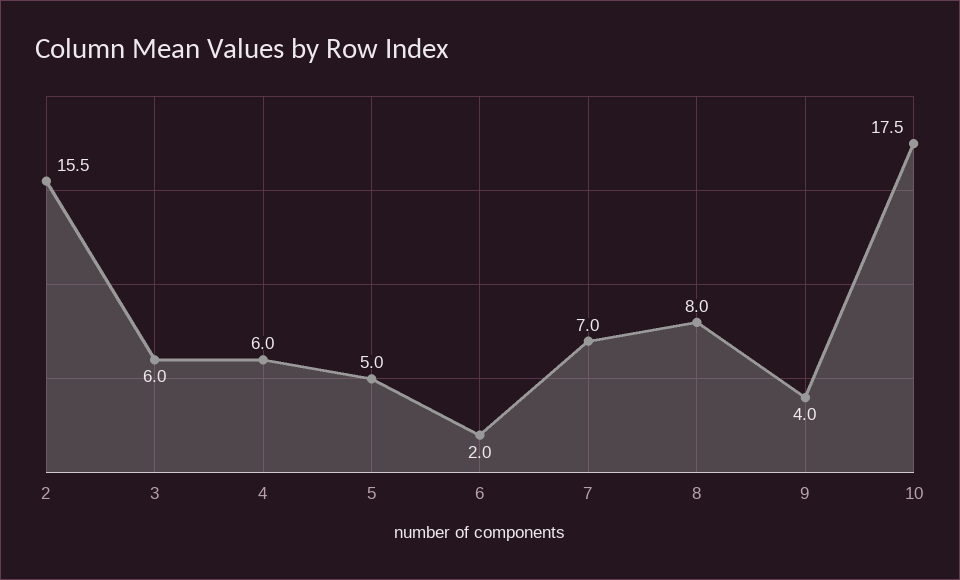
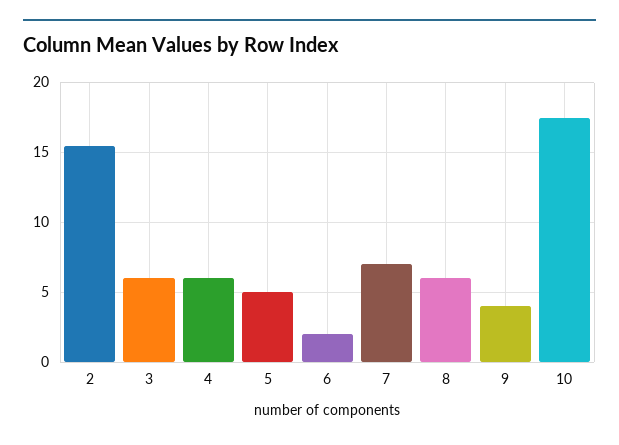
8: 8 -> 6

